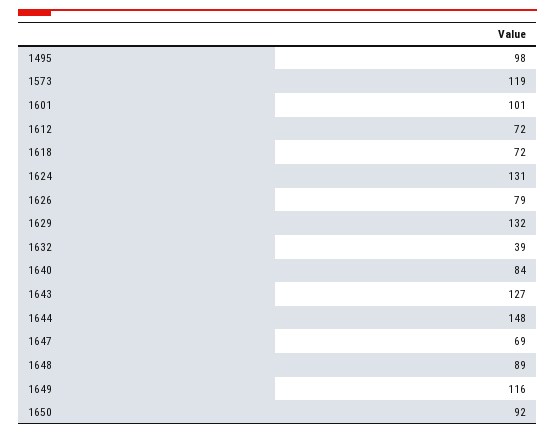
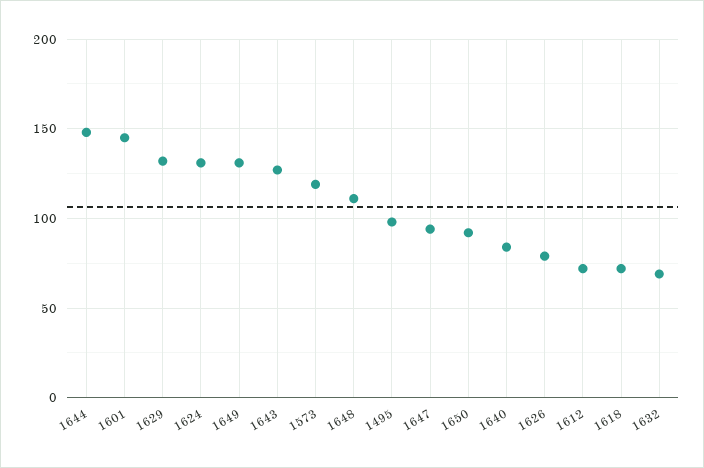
1601: 101 -> 145
1632: 39 -> 70
1647: 69 -> 95
1648: 89 -> 110
1649: 116 -> 130

